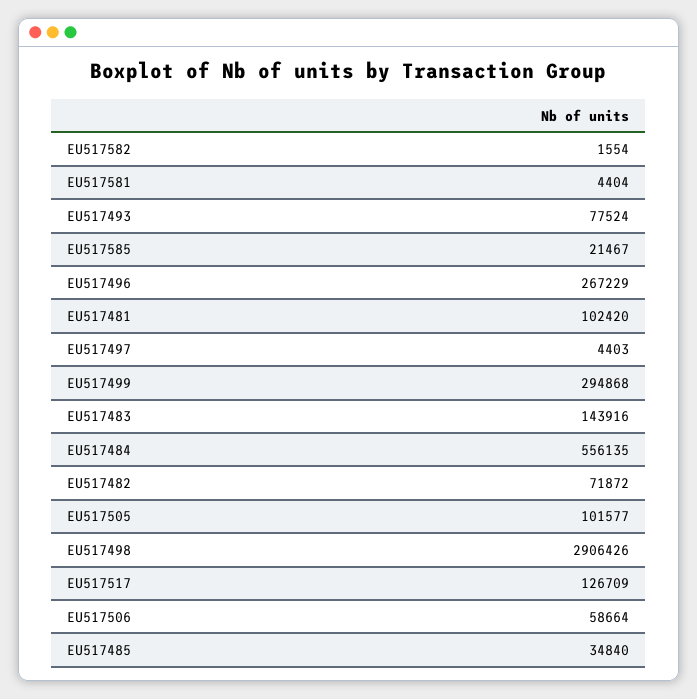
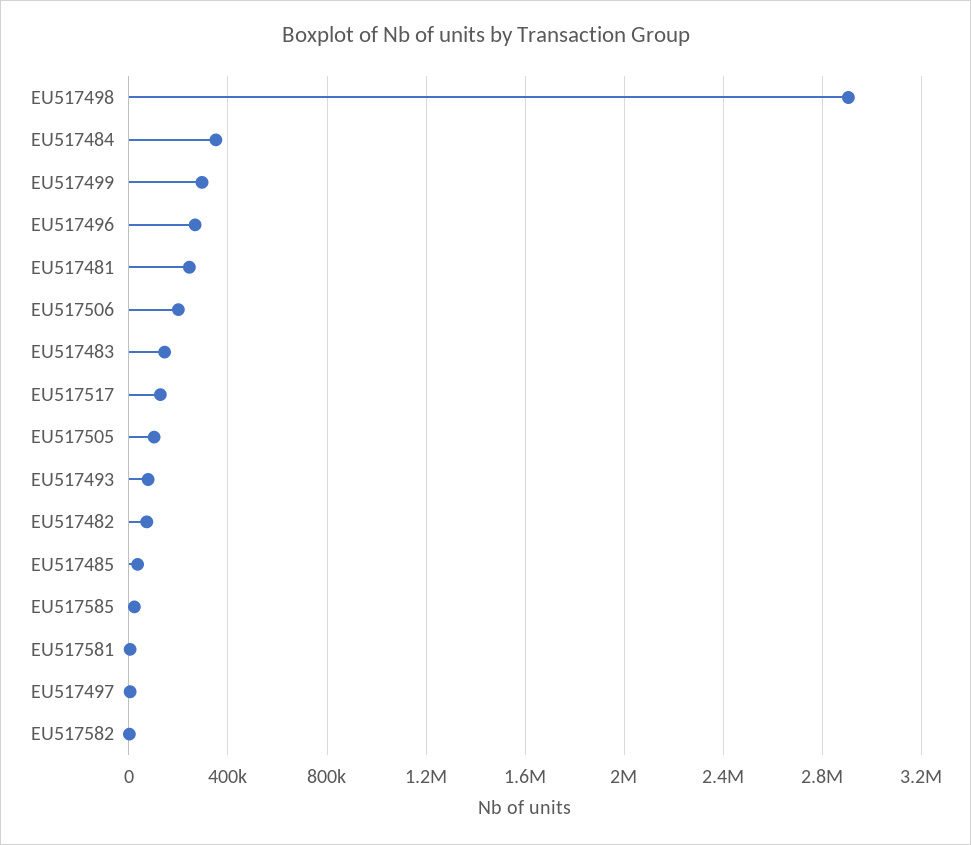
EU517481: 102420 -> 250000
EU517484: 556135 -> 350000
EU517506: 58664 -> 200000

